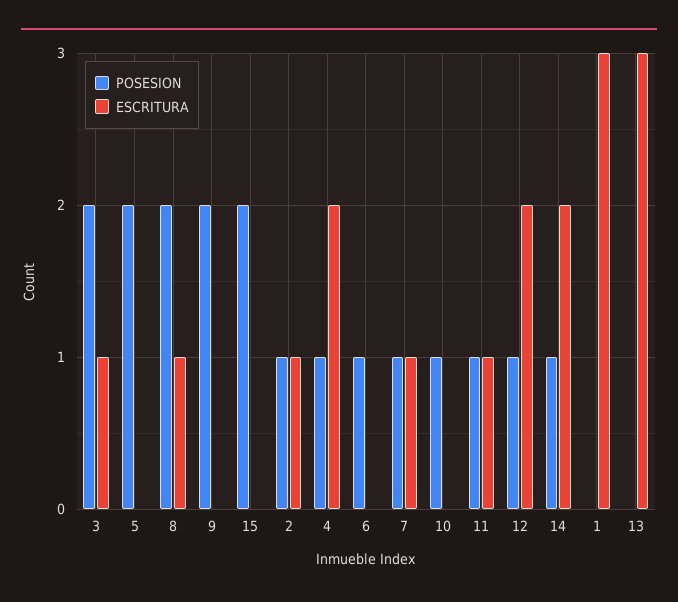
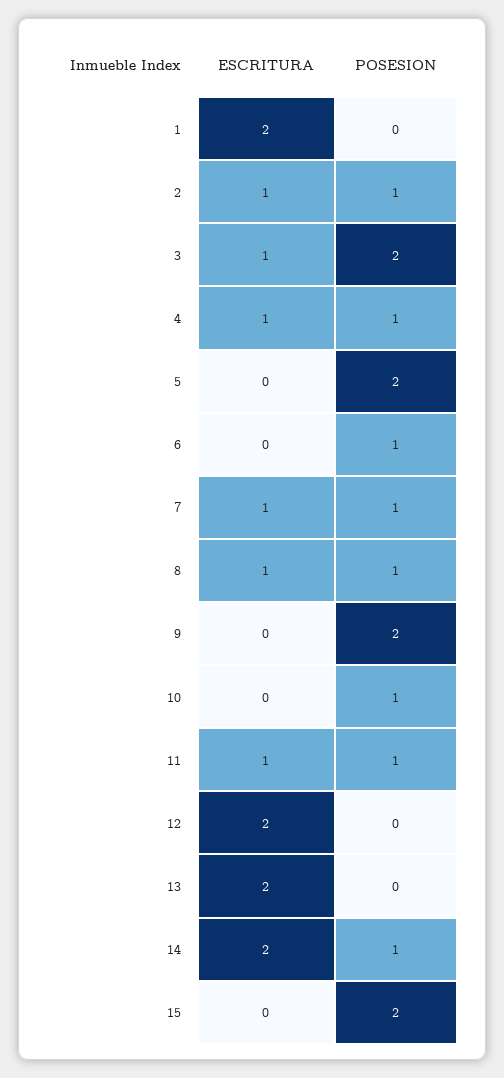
POSESION, 8: 2 -> 1
ESCRITURA, 4: 2 -> 1
POSESION, 12: 1 -> 0
ESCRITURA, 1: 3 -> 2
ESCRITURA, 13: 3 -> 2

